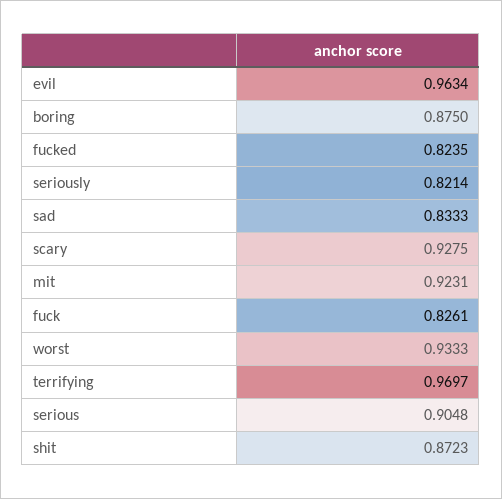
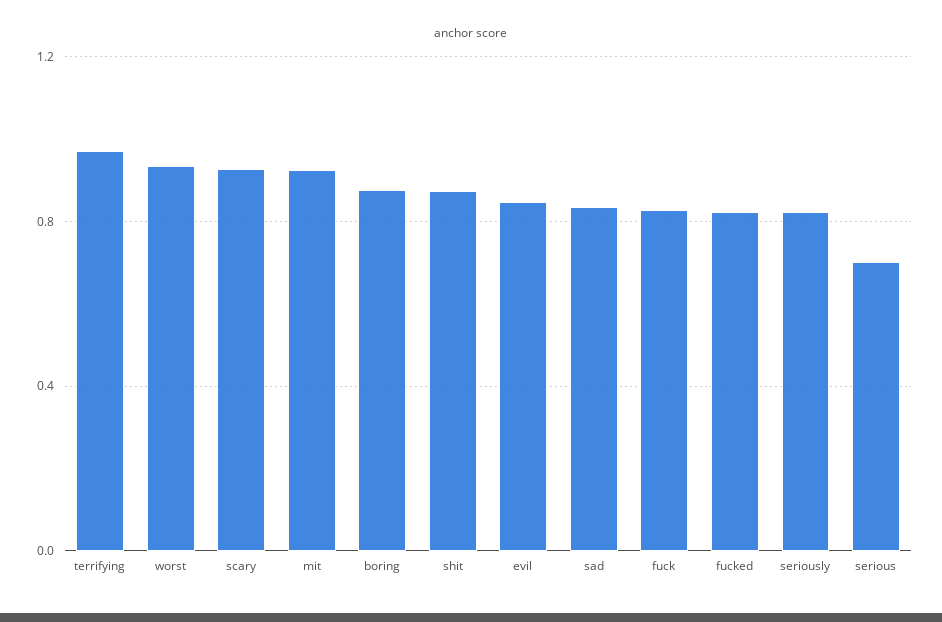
evil: 0.9634 -> 0.85
serious: 0.9048 -> 0.7

